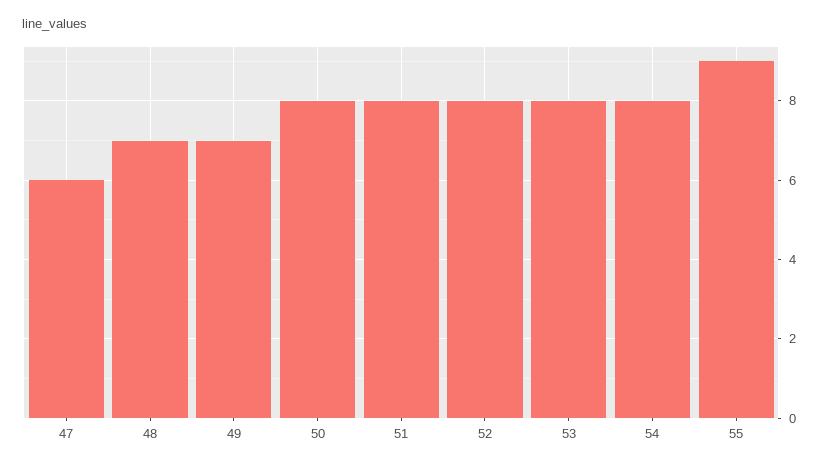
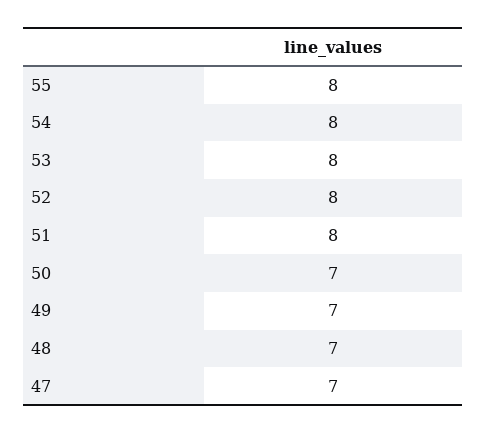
47: 6 -> 7
50: 8 -> 7
55: 9 -> 8

